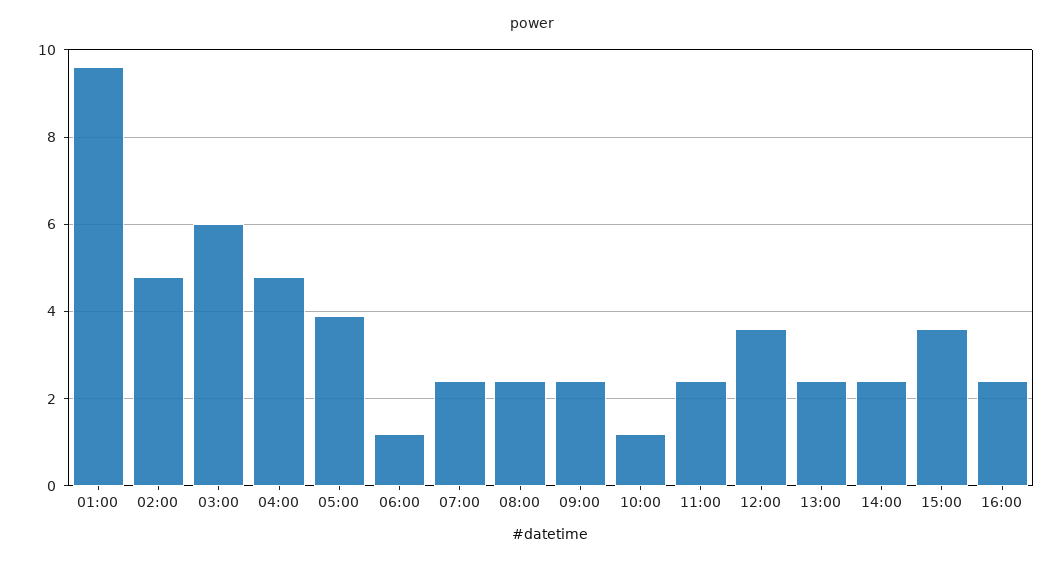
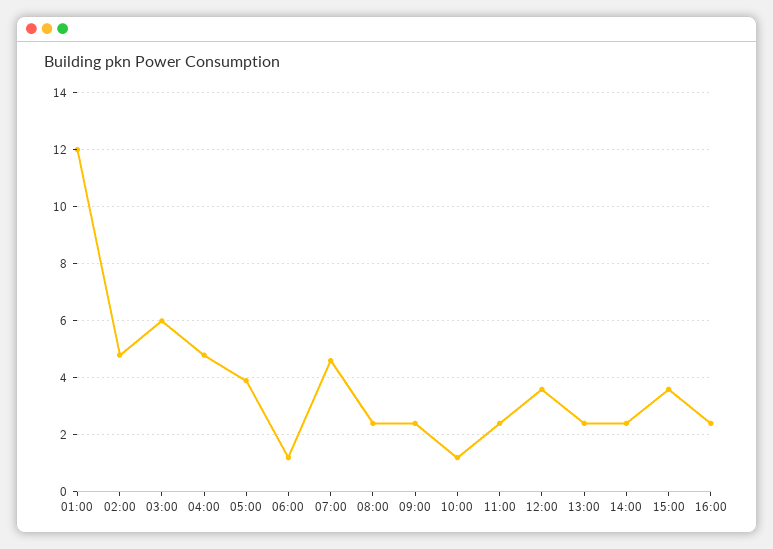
01:00: 9.5 -> 12
07:00: 2.5 -> 4.5

